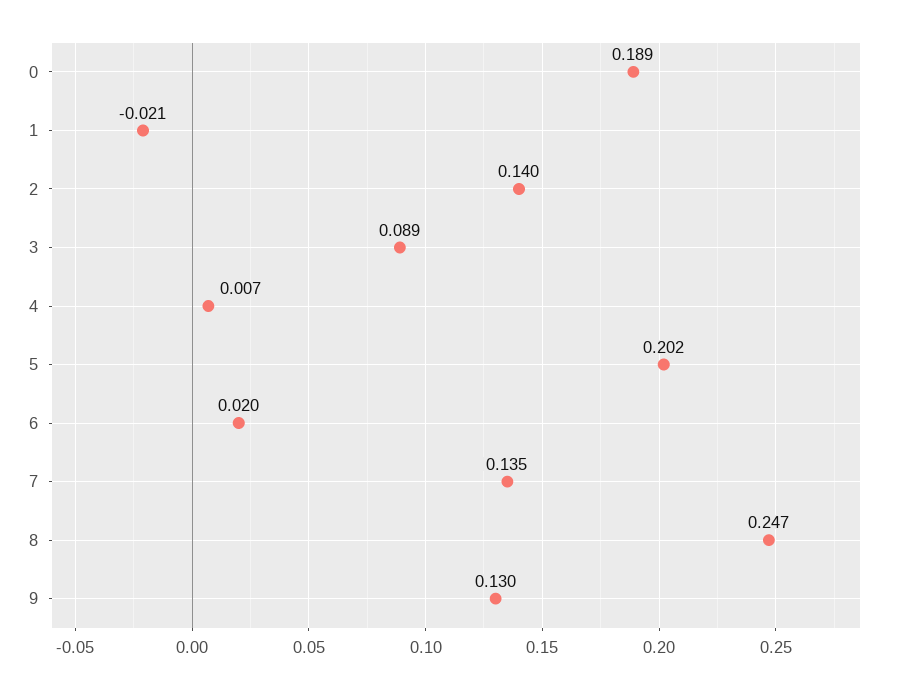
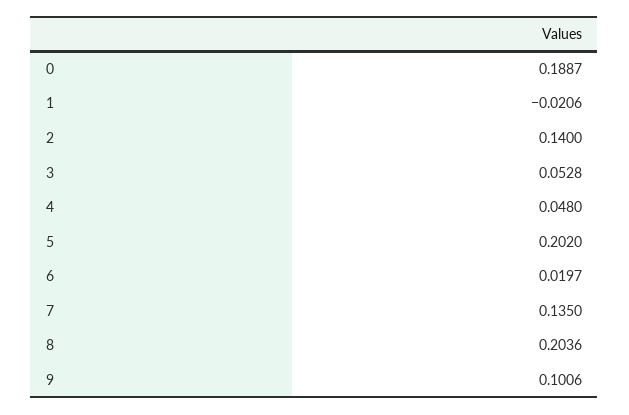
3: 0.089 -> 0.0528
4: 0.007 -> 0.048
8: 0.247 -> 0.2036
9: 0.13 -> 0.1006

